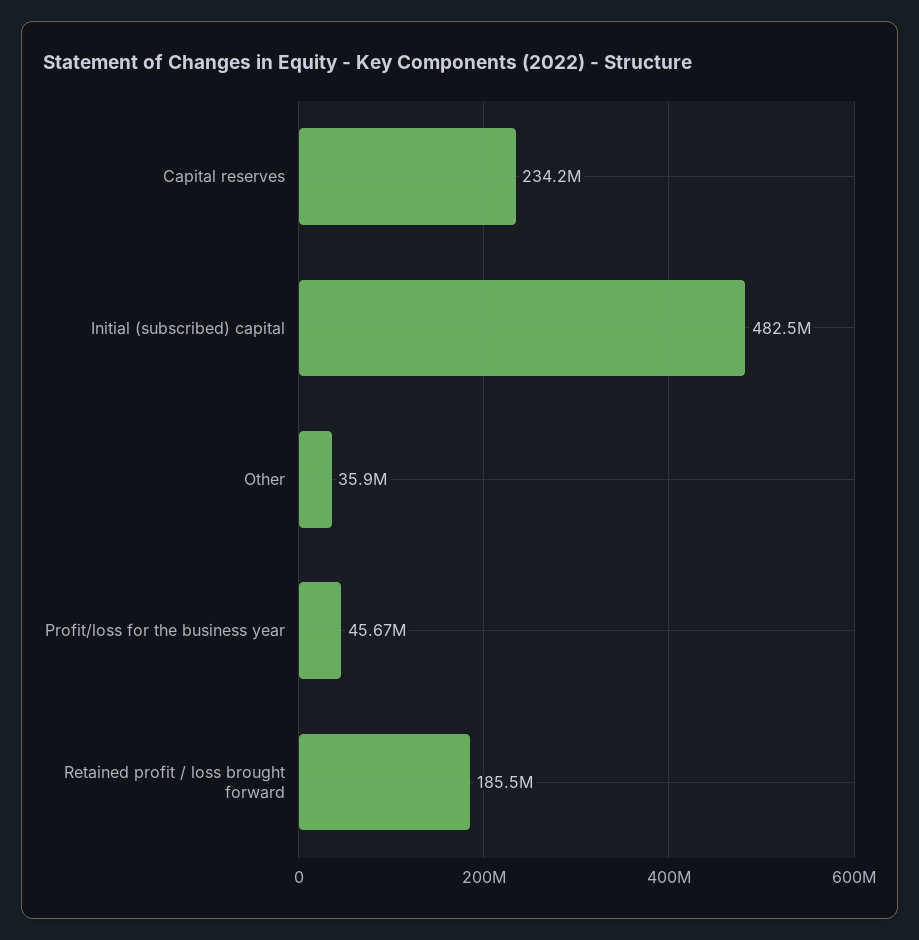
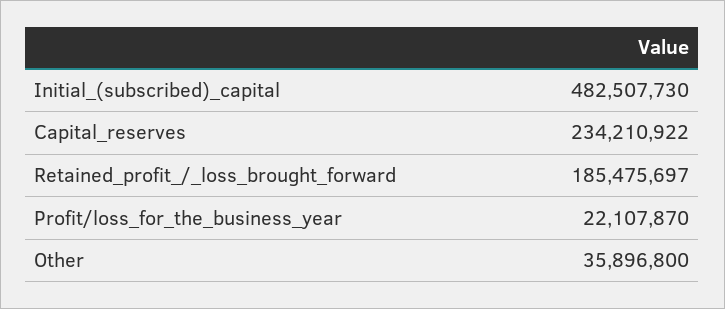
Profit/loss for the business year: 45670000 -> 22107870

